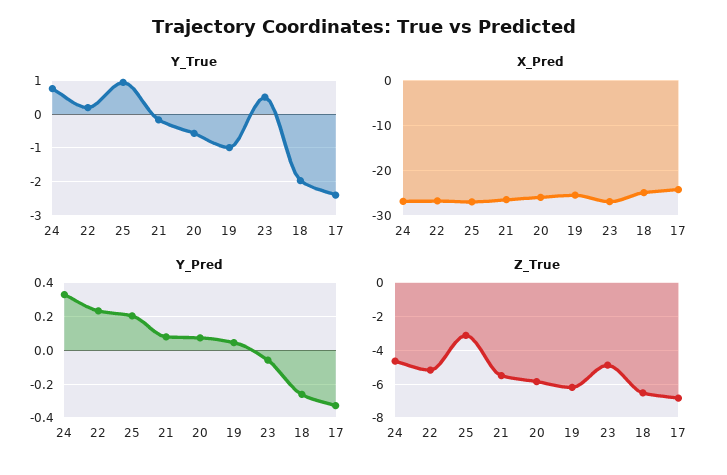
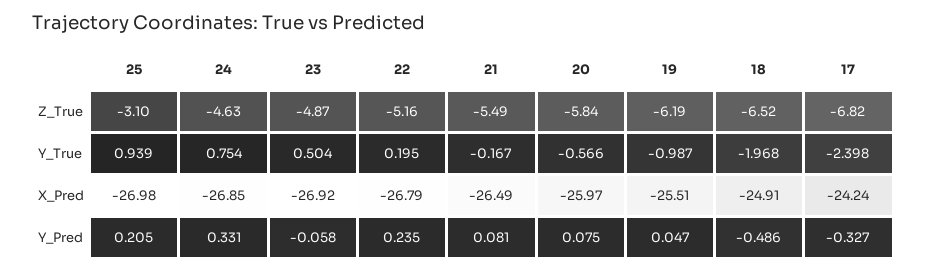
Y_Pred, 18: -0.25 -> -0.486

